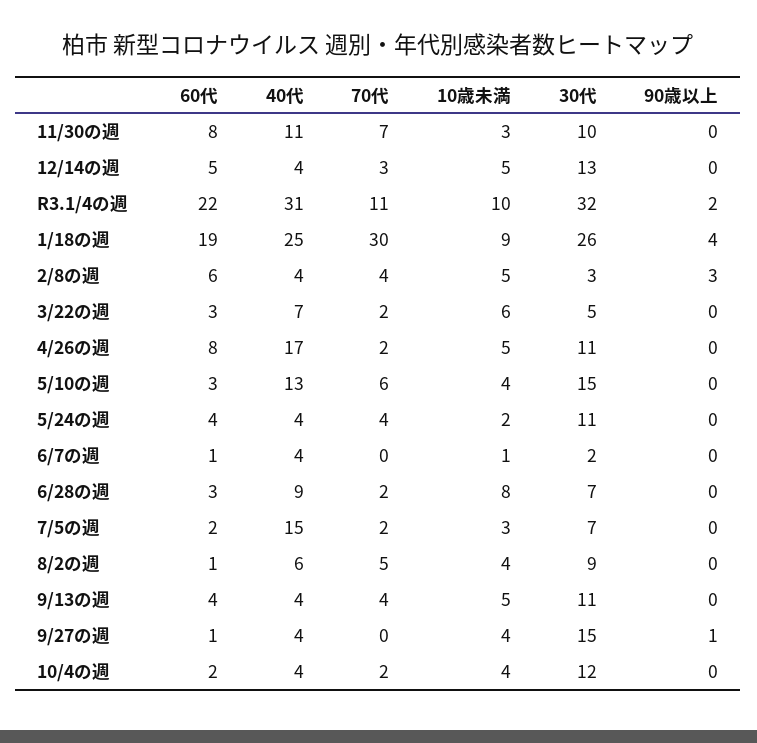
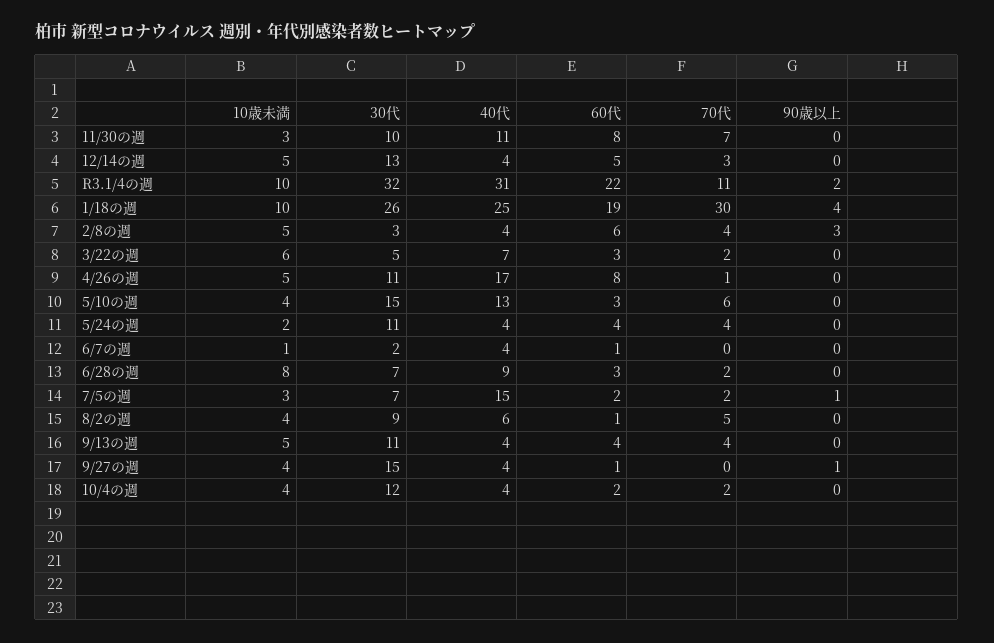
10歳未満, 1/18の週: 9 -> 10
70代, 4/26の週: 2 -> 1
90歳以上, 7/5の週: 0 -> 1

